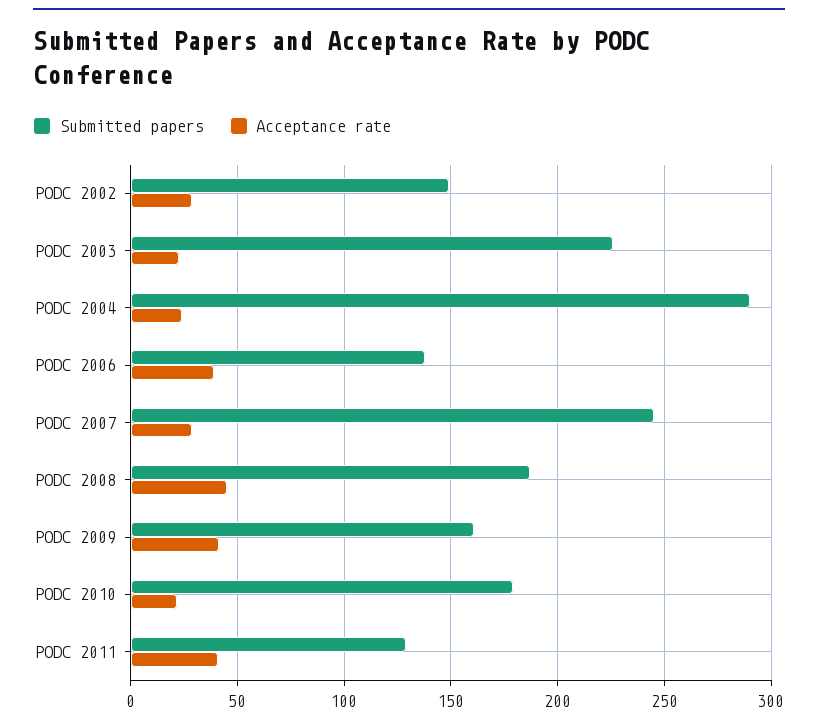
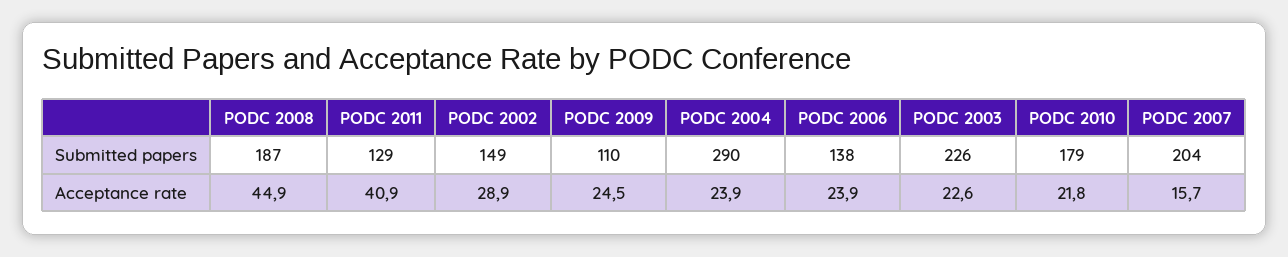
Acceptance rate, PODC 2006: 40 -> 23.9
Submitted papers, PODC 2007: 245 -> 204
Acceptance rate, PODC 2007: 30 -> 15.7
Submitted papers, PODC 2009: 160 -> 110
Acceptance rate, PODC 2009: 40 -> 24.5

